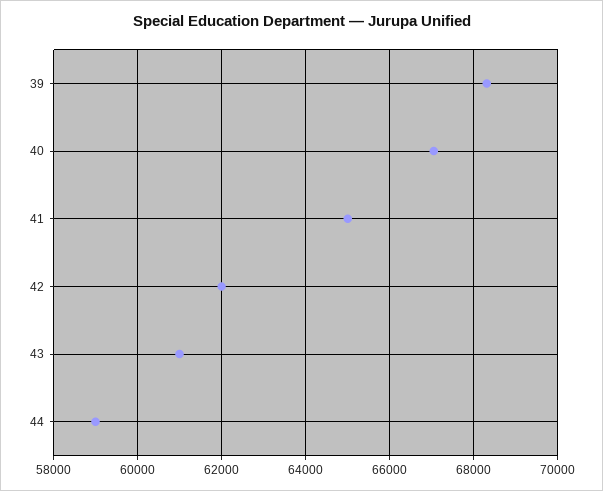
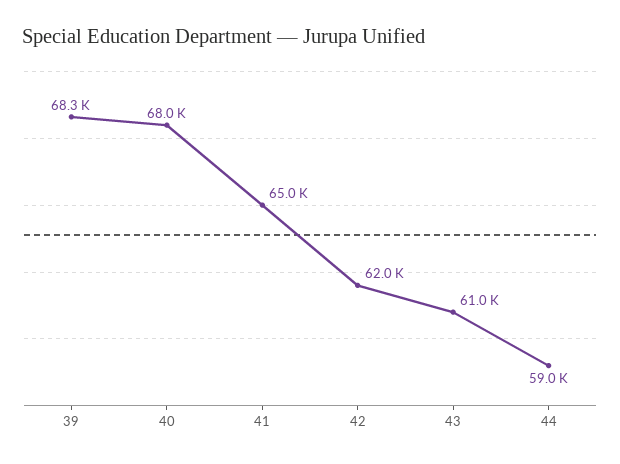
40: 67000 -> 68000

